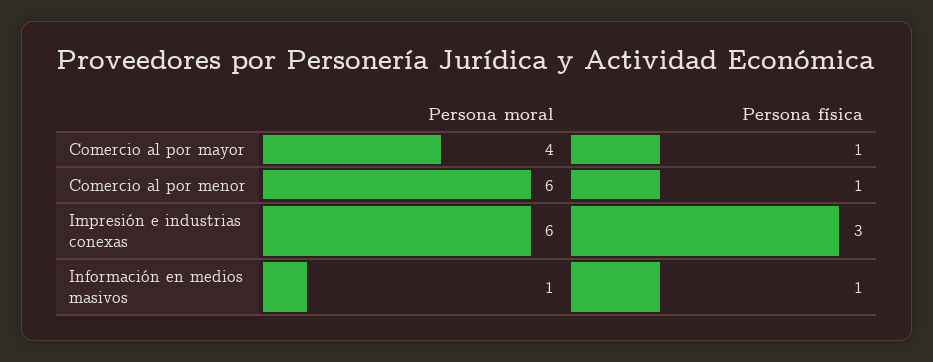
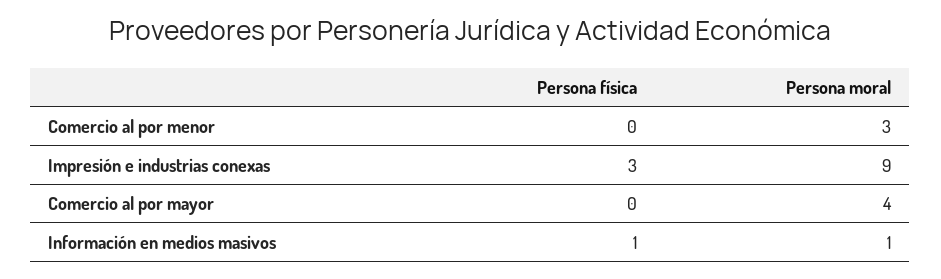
Persona física, Comercio al por mayor: 1 -> 0
Persona moral, Comercio al por menor: 6 -> 3
Persona física, Comercio al por menor: 1 -> 0
Persona moral, Impresión e industrias conexas: 6 -> 9

